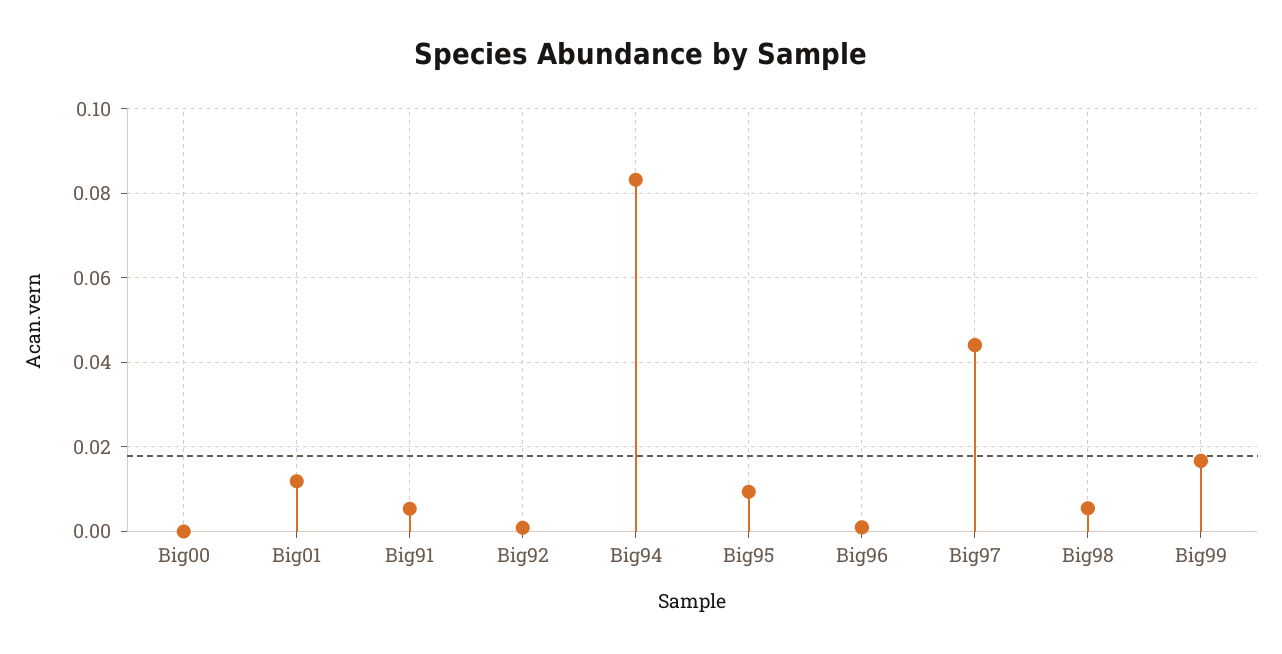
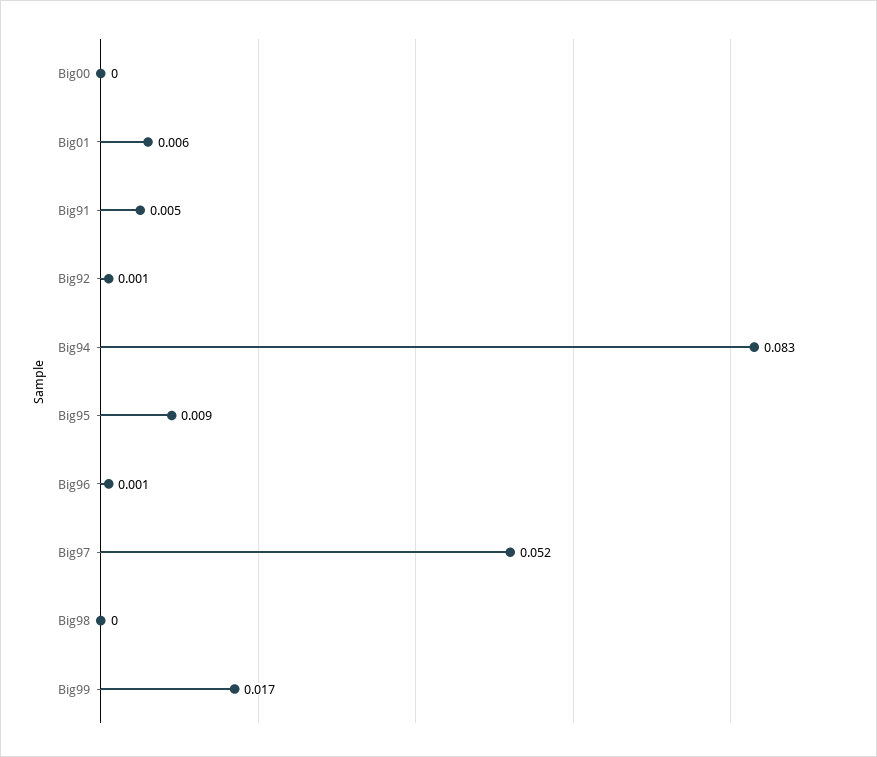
Big01: 0.012 -> 0.006
Big97: 0.044 -> 0.052
Big98: 0.006 -> 0

